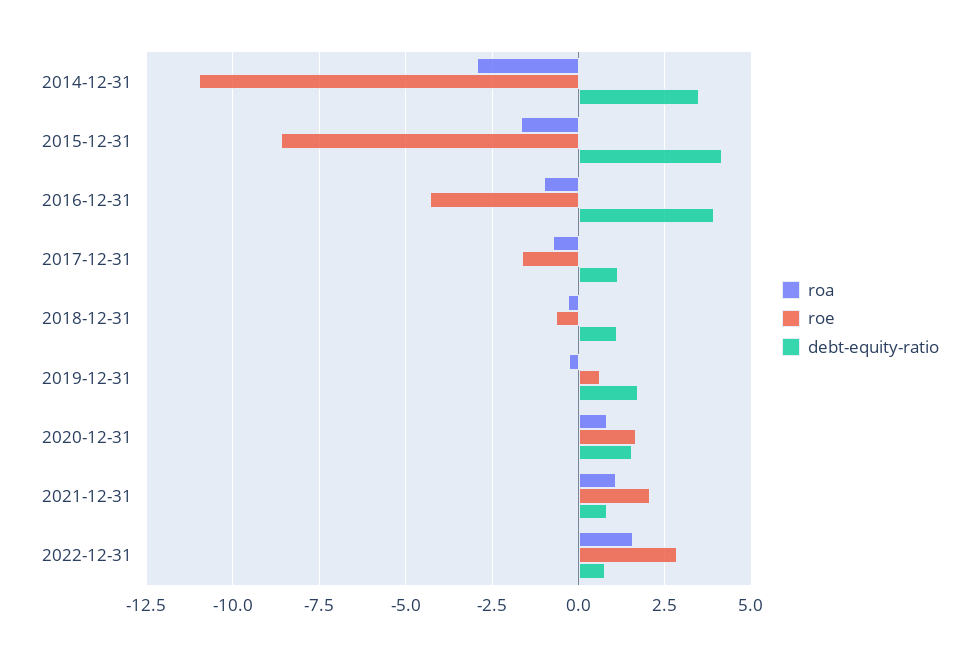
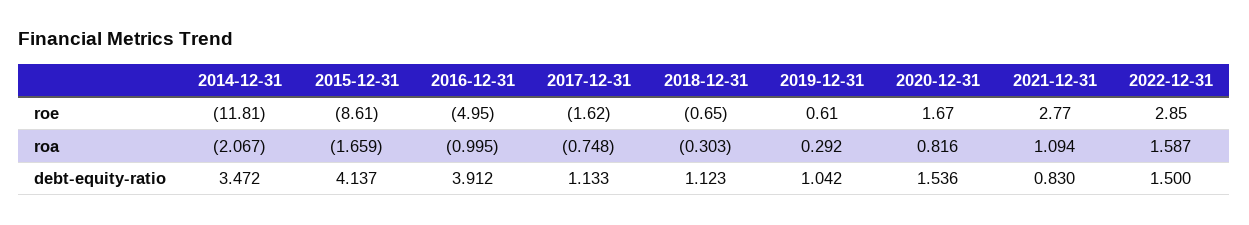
roa, 2014-12-31: -3 -> -2.067
roe, 2014-12-31: -11 -> -11.81
roe, 2016-12-31: -4.25 -> -4.95
roa, 2019-12-31: -0.25 -> 0.292
debt-equity-ratio, 2019-12-31: 1.75 -> 1.042
roe, 2021-12-31: 2 -> 2.77
debt-equity-ratio, 2022-12-31: 0.75 -> 1.5

